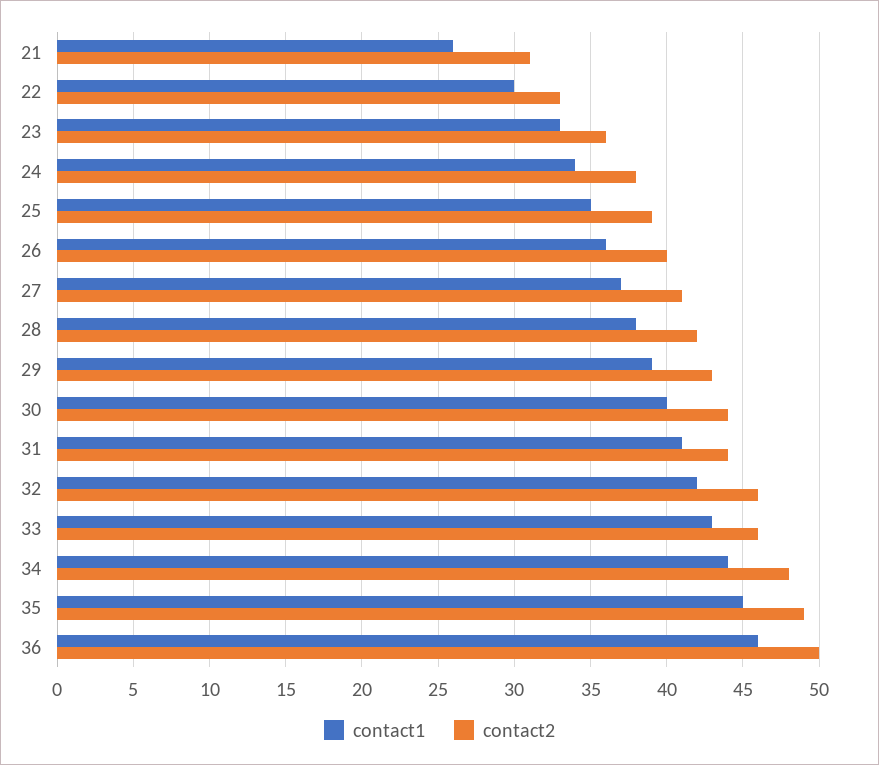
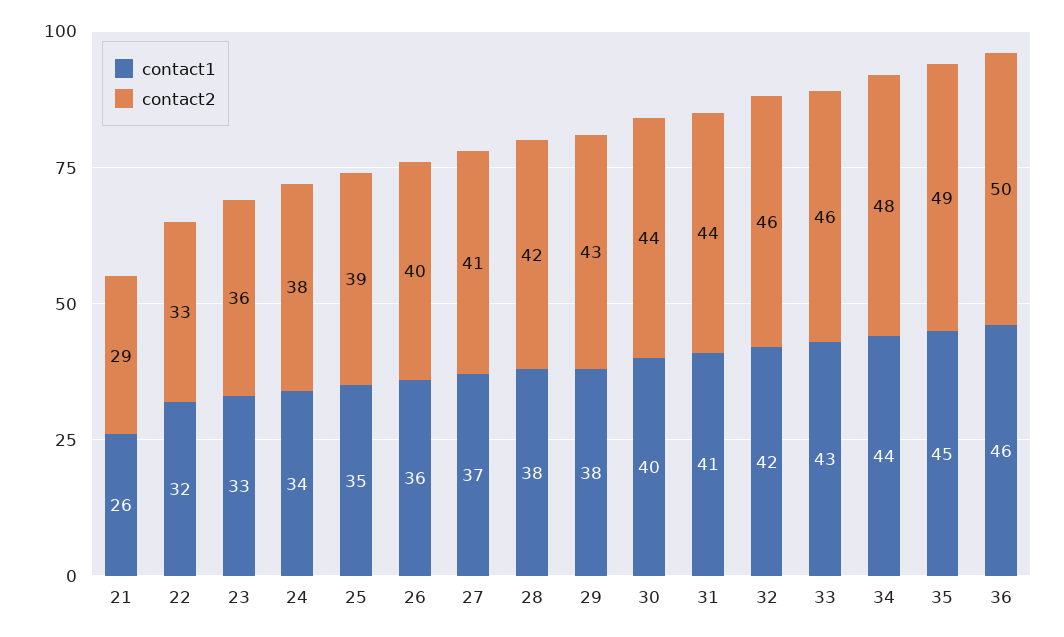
contact2, 21: 31 -> 29
contact1, 22: 30 -> 32
contact1, 29: 39 -> 38

